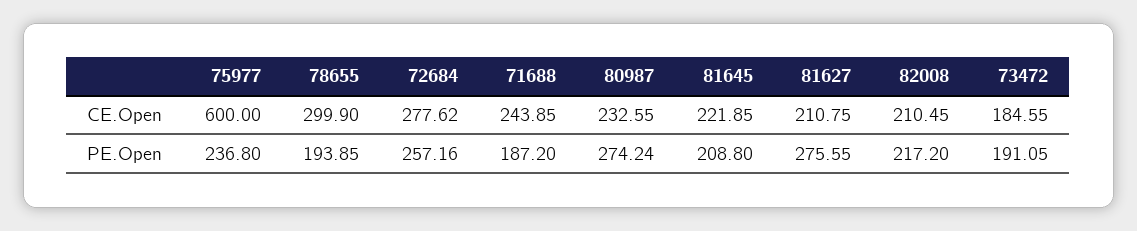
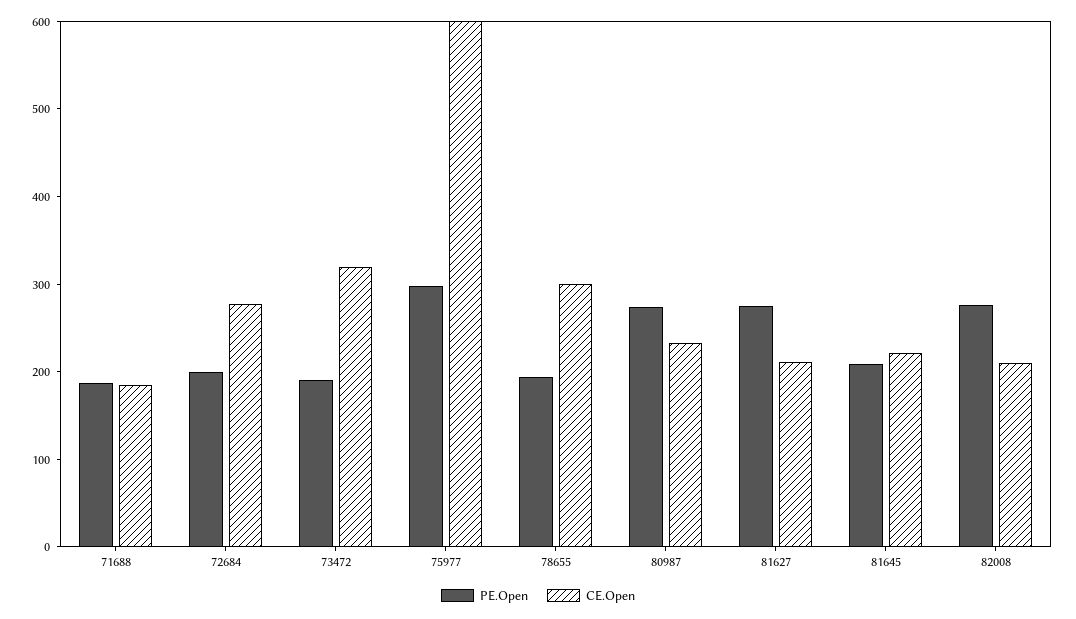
CE.Open, 71688: 243.85 -> 180
CE.Open, 73472: 184.55 -> 320
PE.Open, 75977: 236.8 -> 300
PE.Open, 72684: 257.16 -> 200
PE.Open, 82008: 217.2 -> 280

